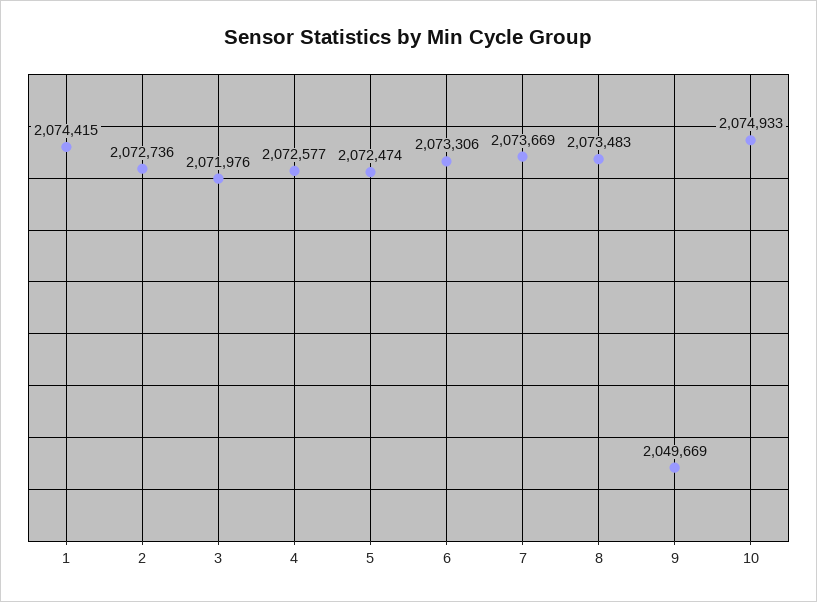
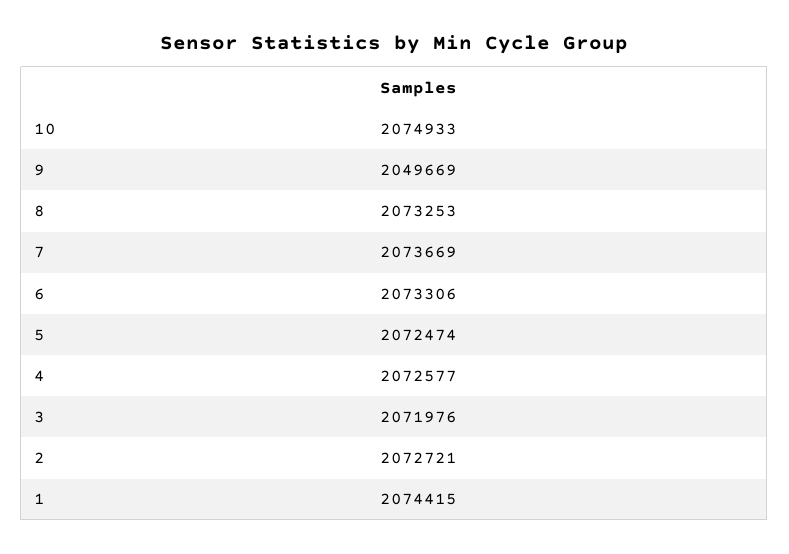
2: 2072736 -> 2072721
8: 2073483 -> 2073253

